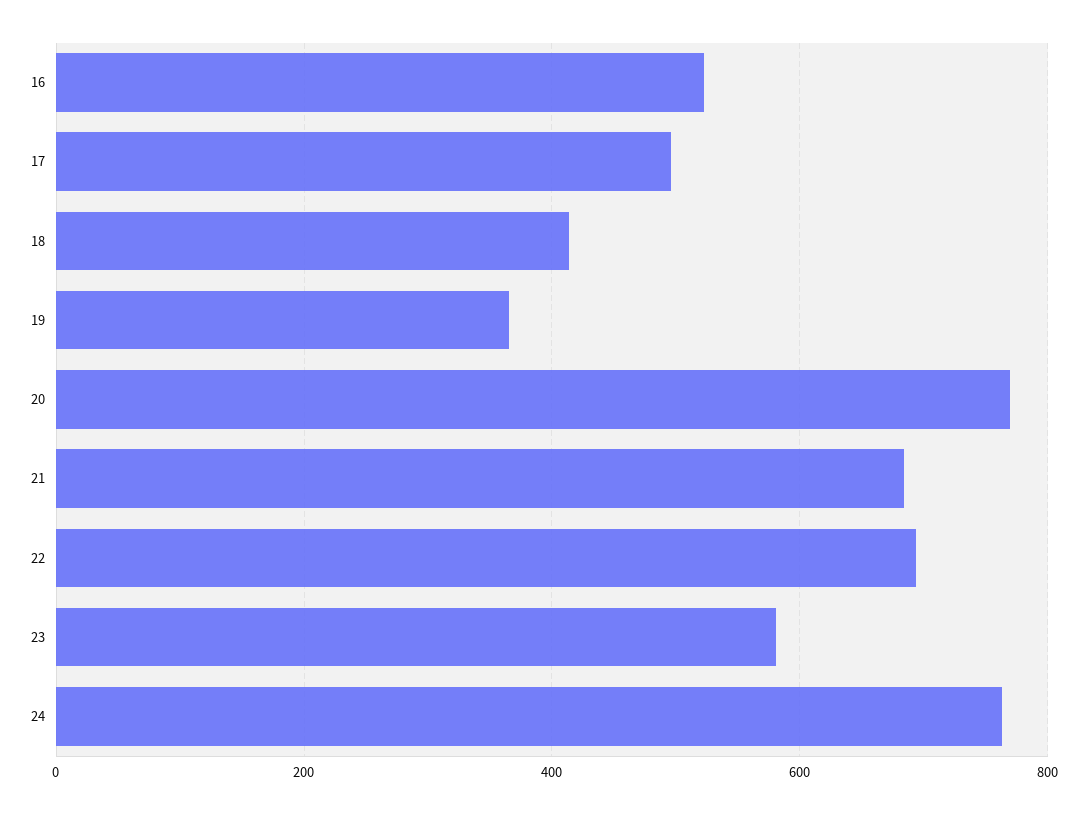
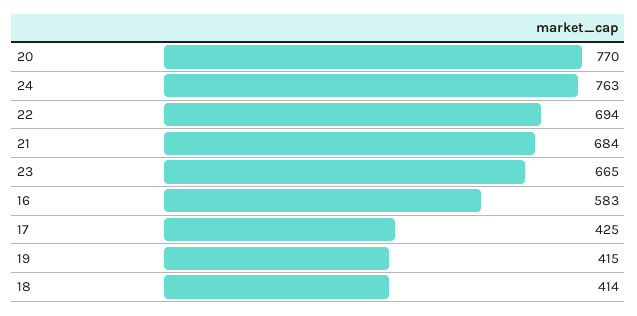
16: 520 -> 583
17: 500 -> 425
19: 360 -> 415
23: 580 -> 665

